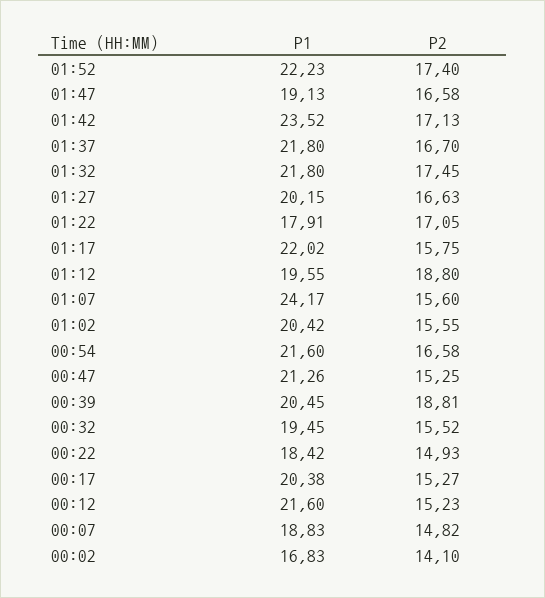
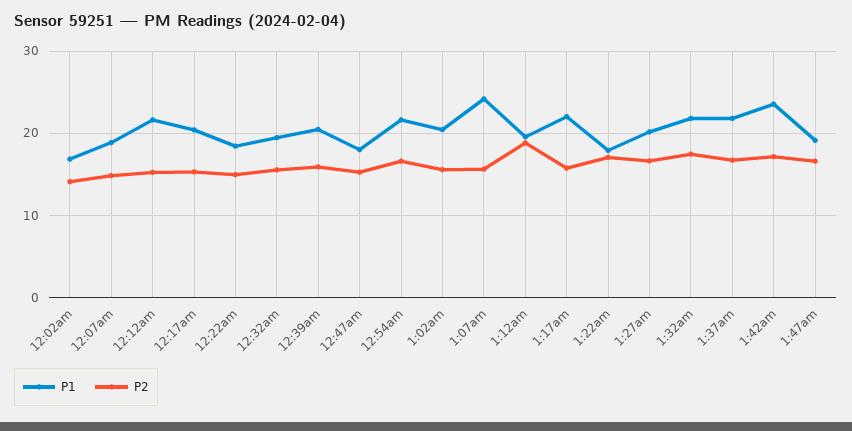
P1, 01:52: 22.23 -> none
P2, 01:52: 17.4 -> none
P1, 00:47: 21.26 -> 18
P2, 00:39: 18.81 -> 16

